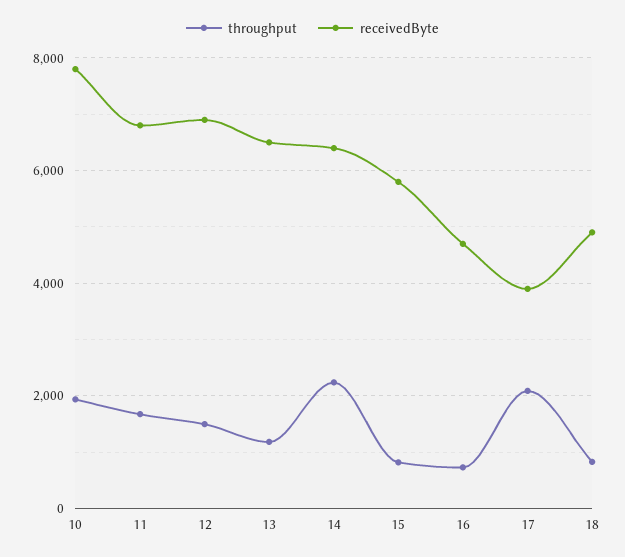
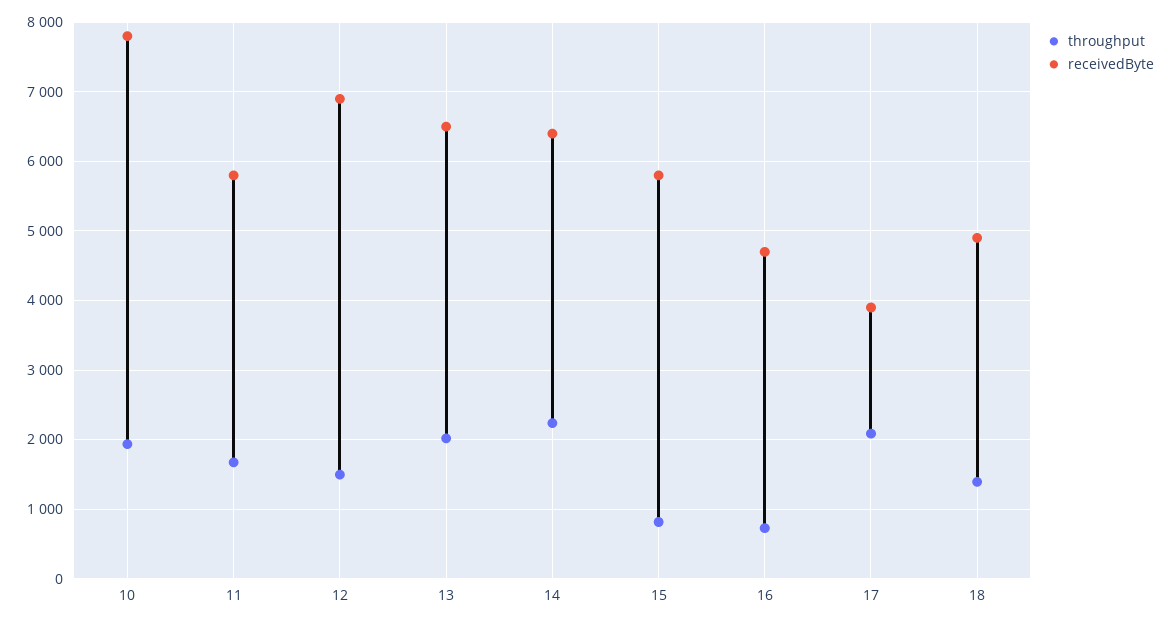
receivedByte, 11: 6800 -> 5800
throughput, 13: 1200 -> 2000
throughput, 18: 800 -> 1400

